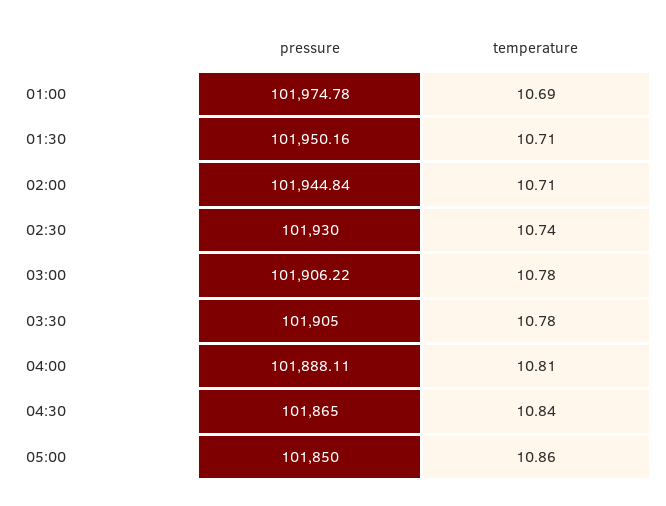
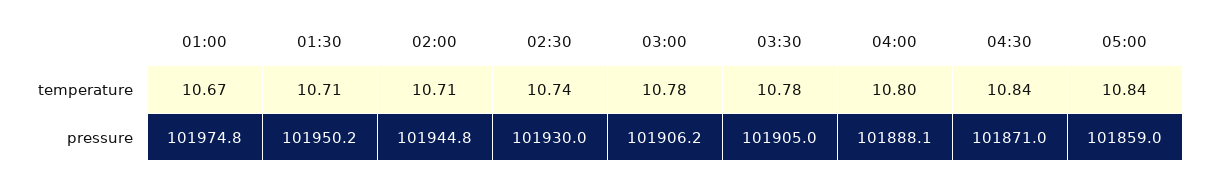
temperature, 01:00: 10.69 -> 10.67
temperature, 04:00: 10.81 -> 10.8
pressure, 04:30: 101865 -> 101871
pressure, 05:00: 101850 -> 101859
temperature, 05:00: 10.86 -> 10.84

